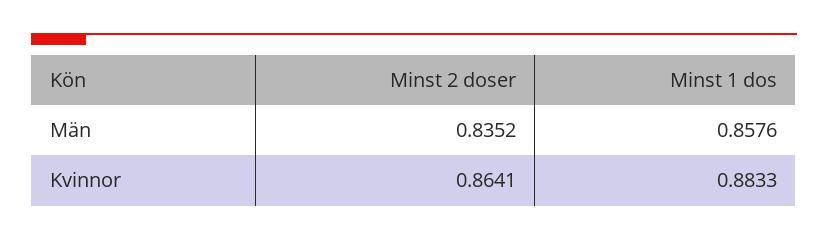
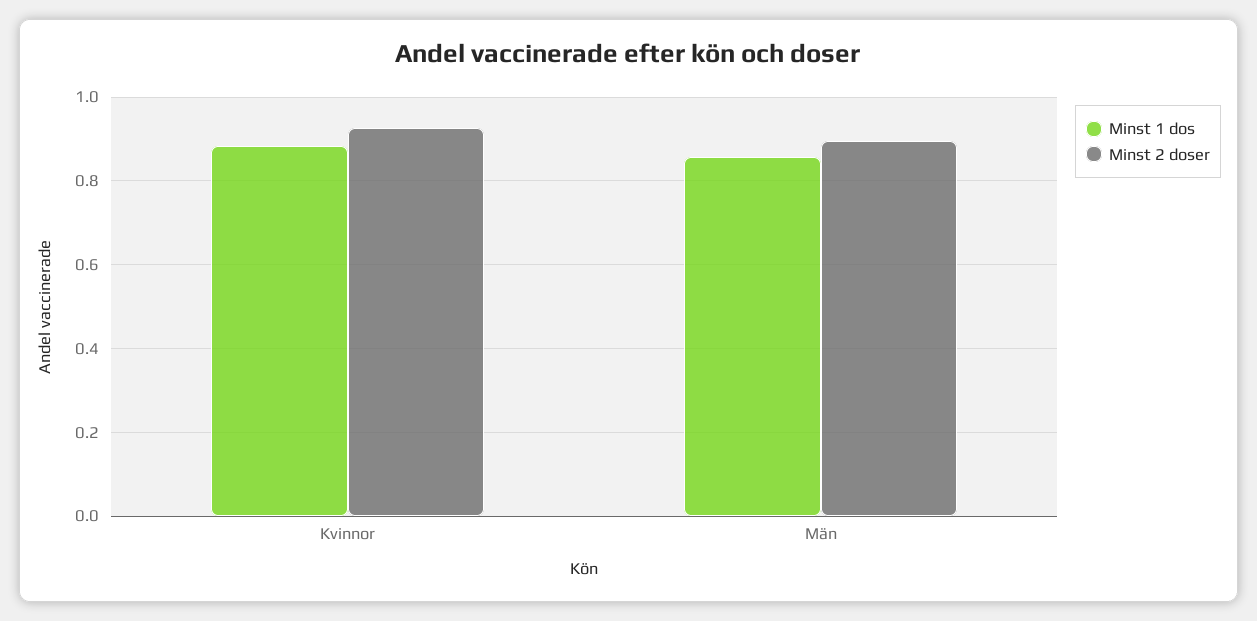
Minst 2 doser, Män: 0.8352 -> 0.9
Minst 2 doser, Kvinnor: 0.8641 -> 0.92

